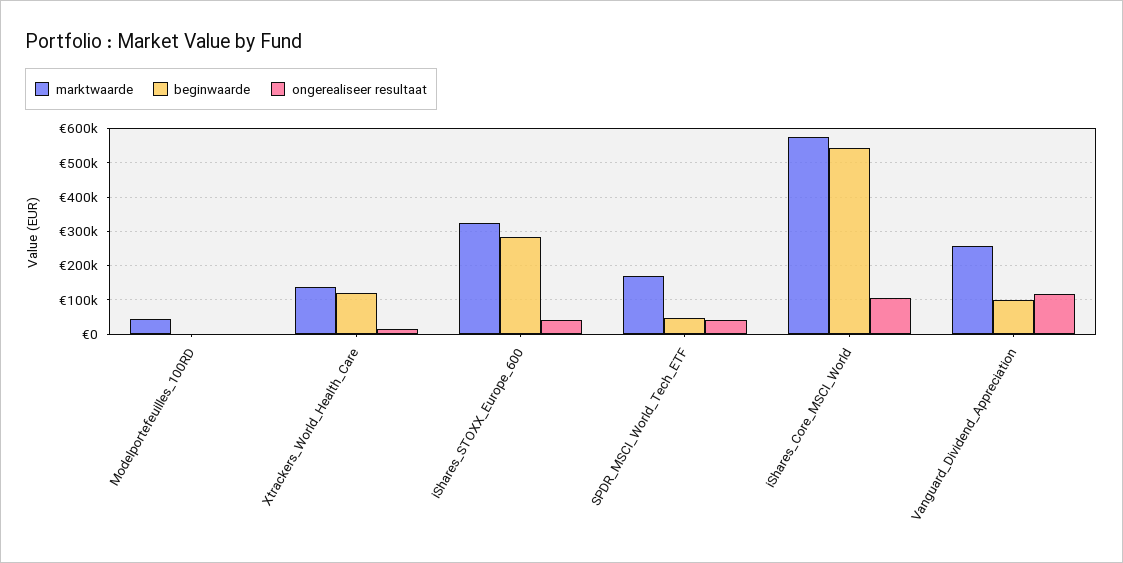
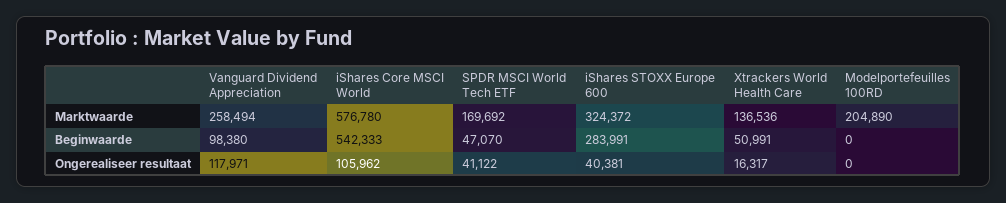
marktwaarde, Modelportefeuilles_100RD: 40000 -> 204890
beginwaarde, Xtrackers_World_Health_Care: 120000 -> 50991

